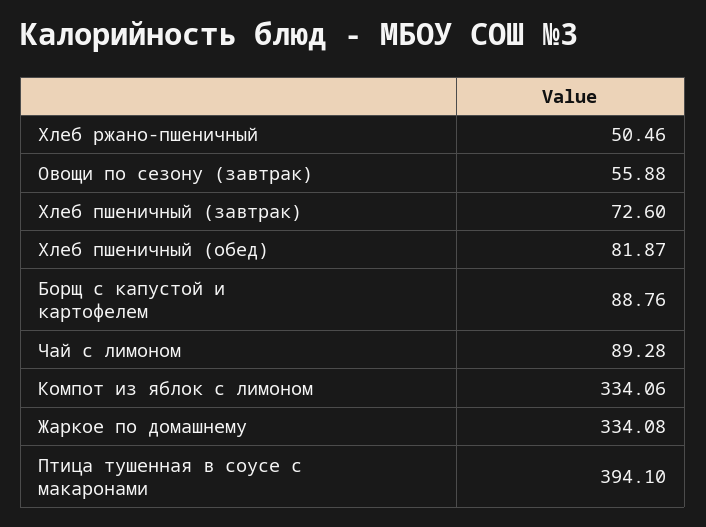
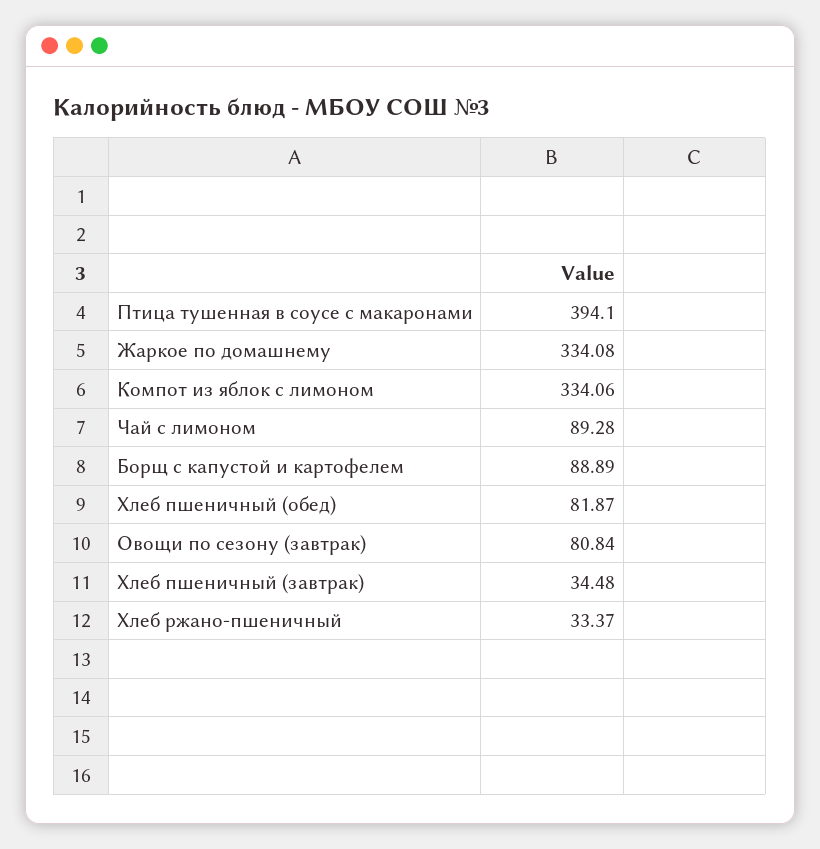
Хлеб ржано-пшеничный: 50.46 -> 33.37
Овощи по сезону (завтрак): 55.88 -> 80.84
Хлеб пшеничный (завтрак): 72.6 -> 34.48
Борщ с капустой и картофелем: 88.76 -> 88.89

